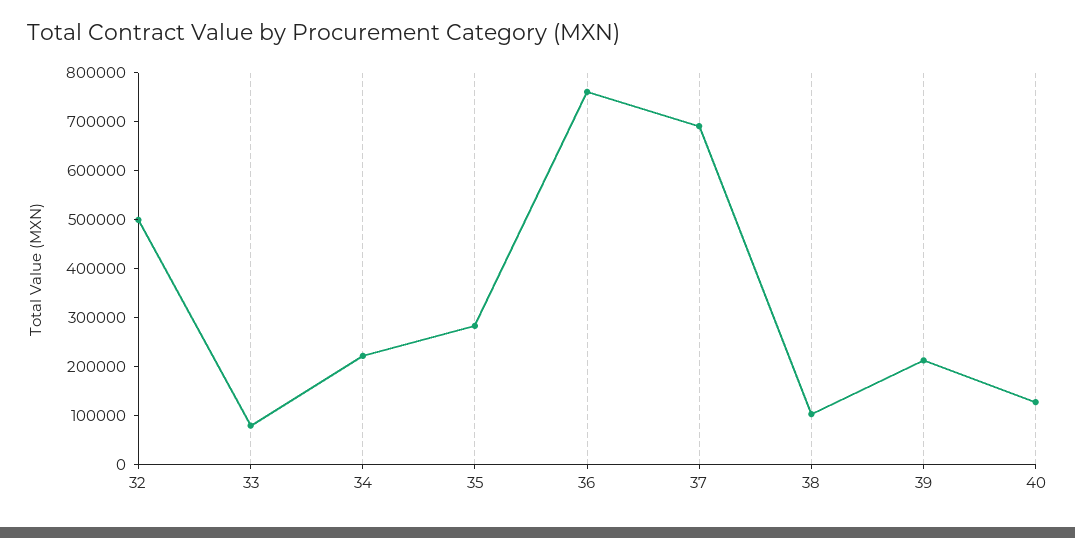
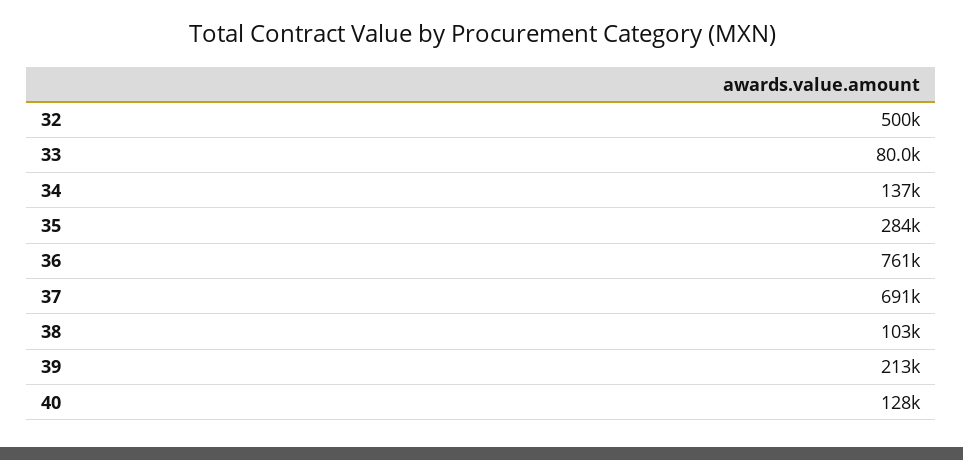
34: 220000 -> 137000

